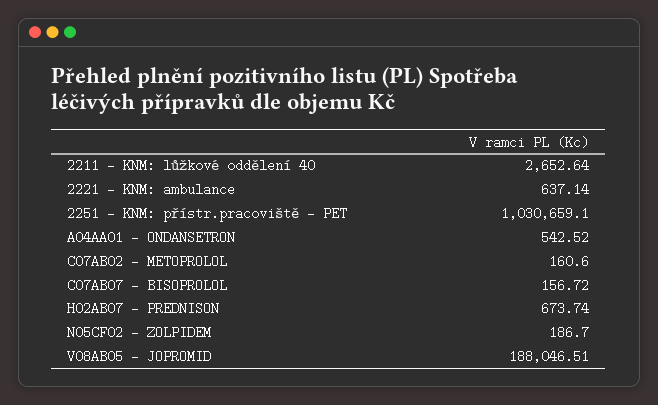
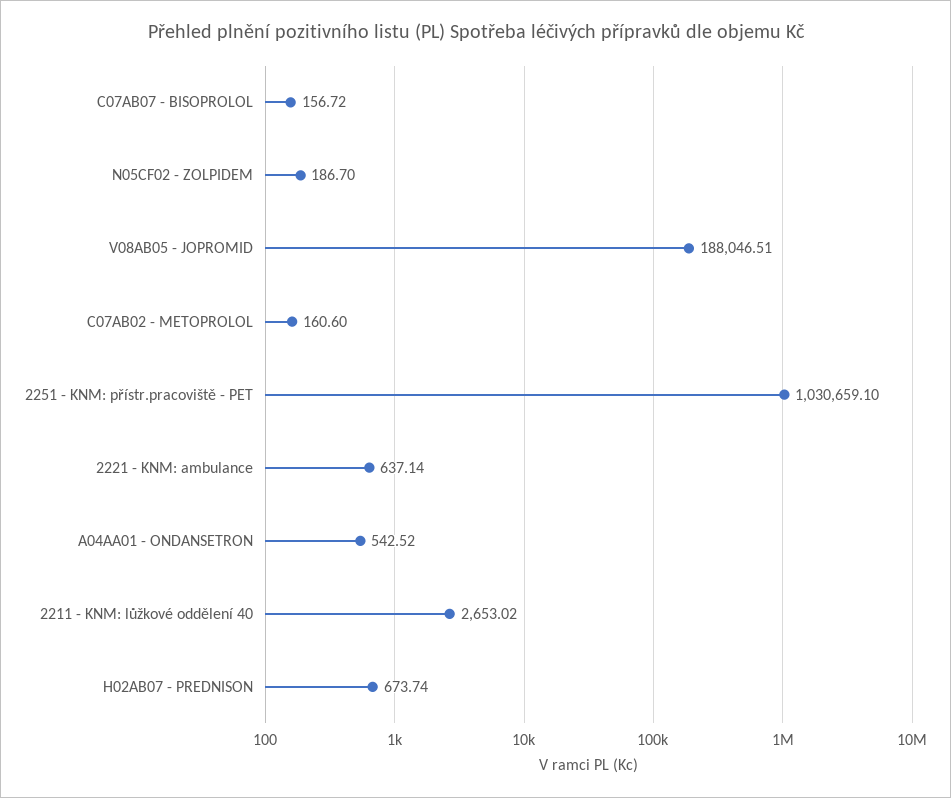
2211 - KNM: lůžkové oddělení 40: 2652.64 -> 2653.02

